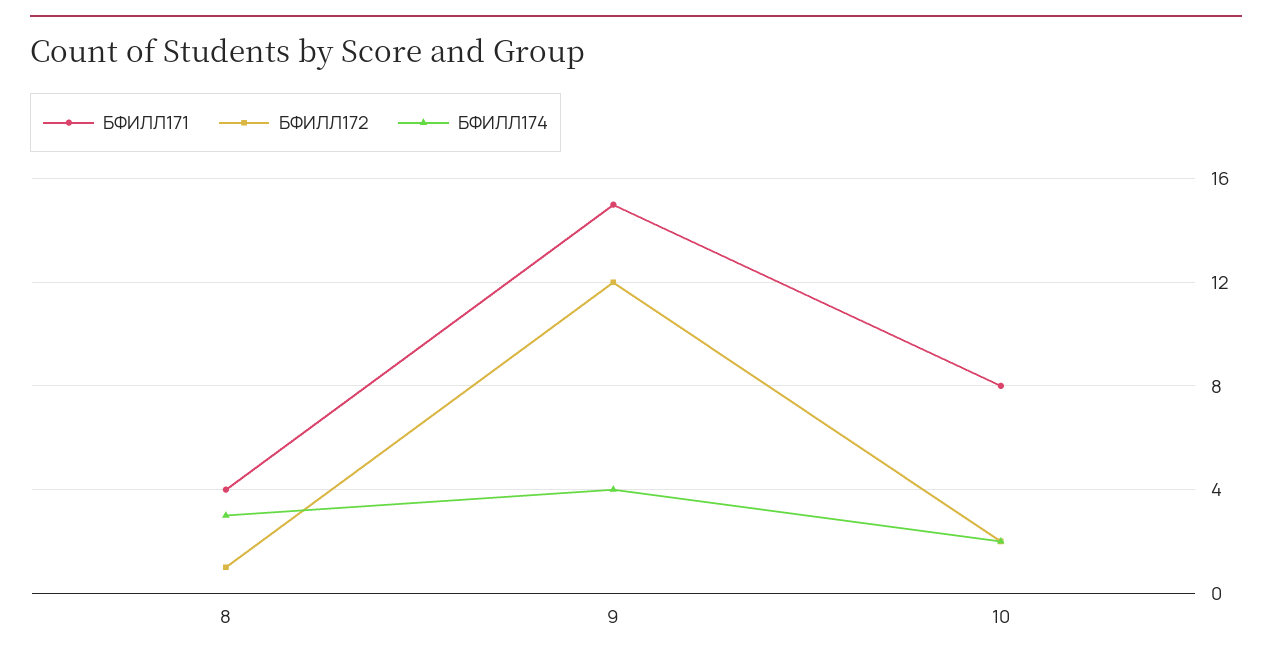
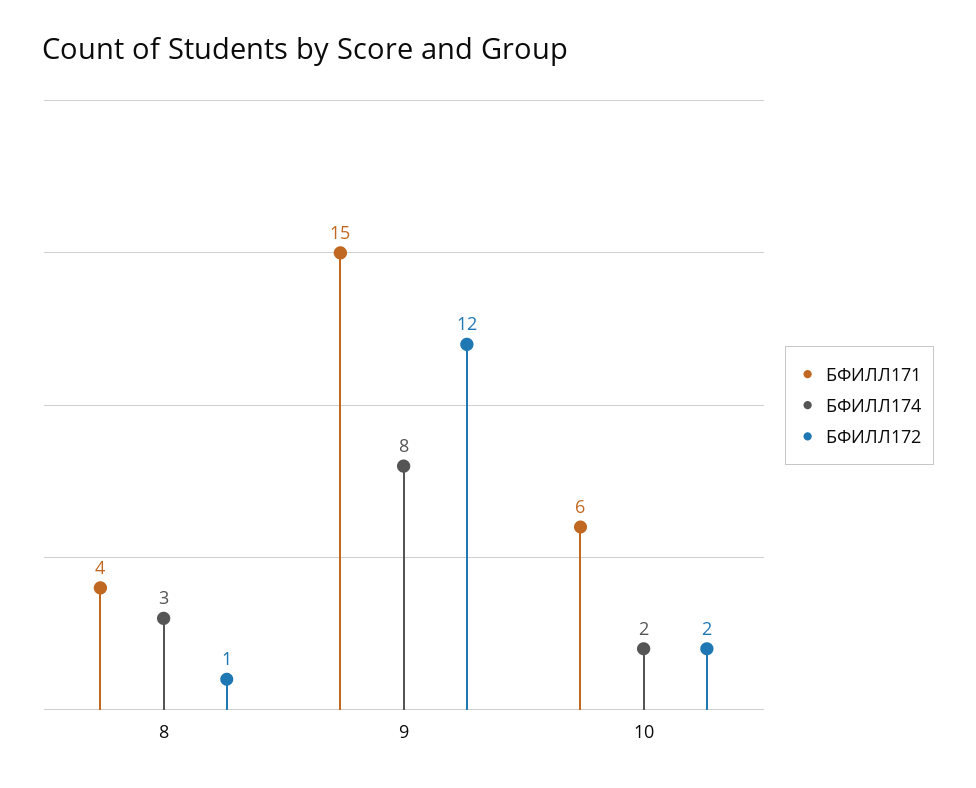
БФИЛЛ174, 9: 4 -> 8
БФИЛЛ171, 10: 8 -> 6

